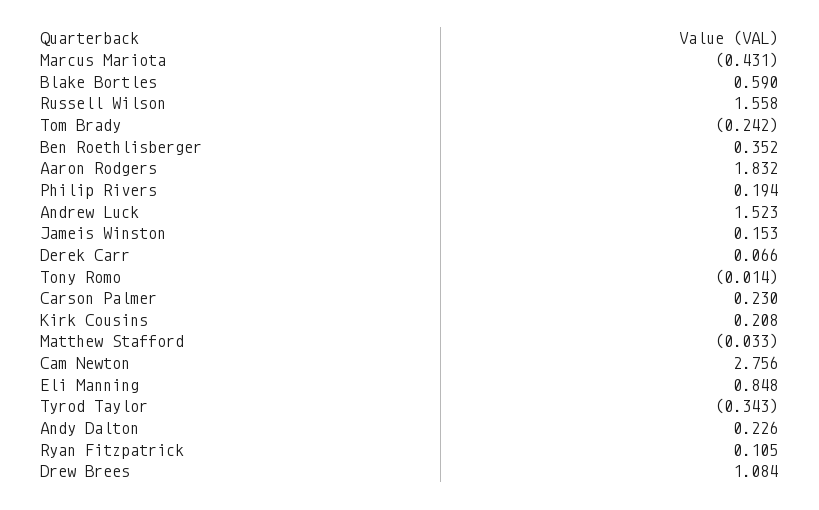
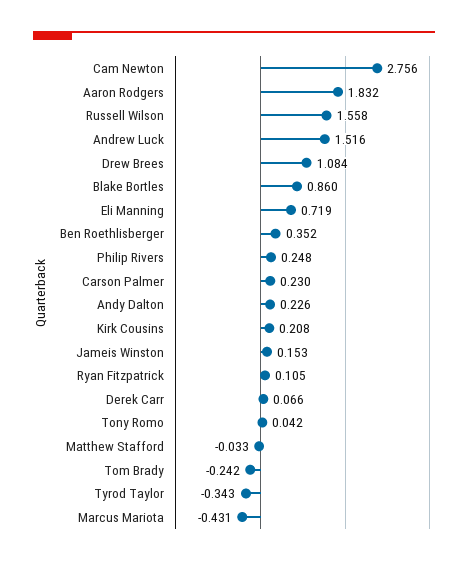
Blake Bortles: 0.59 -> 0.86
Philip Rivers: 0.194 -> 0.248
Andrew Luck: 1.523 -> 1.516
Tony Romo: -0.014 -> 0.042
Eli Manning: 0.848 -> 0.719

